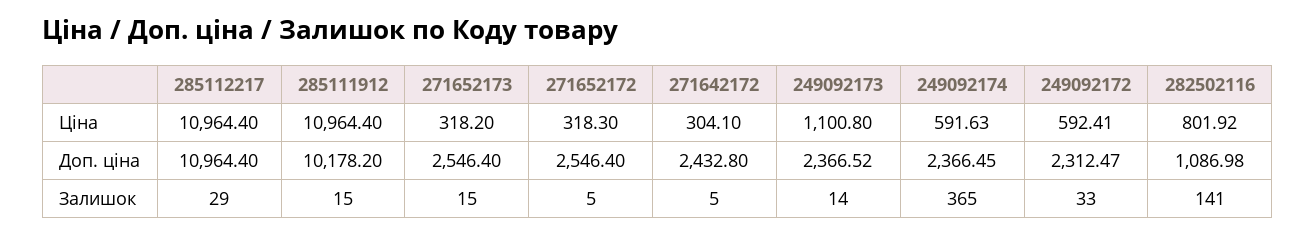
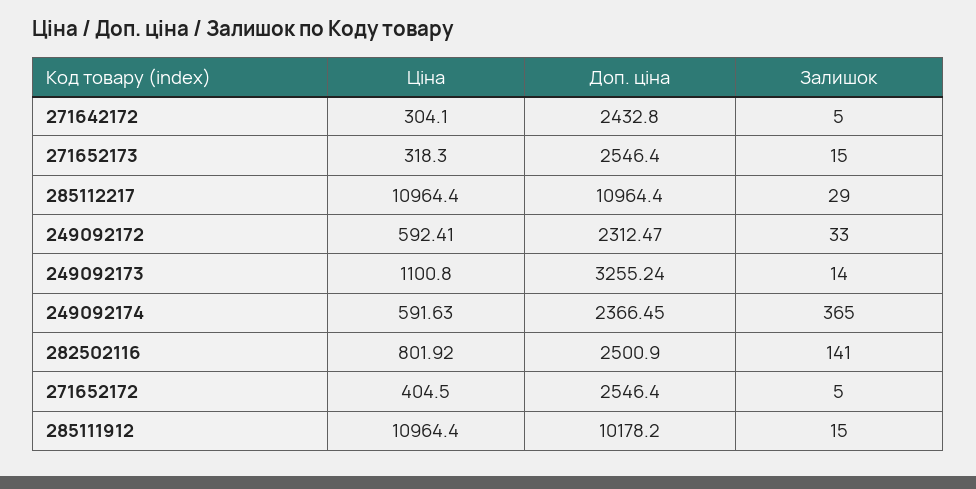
271652173, Ціна: 318.2 -> 318.3
271652172, Ціна: 318.3 -> 404.5
249092173, Доп. ціна: 2366.52 -> 3255.24
282502116, Доп. ціна: 1086.98 -> 2500.9

